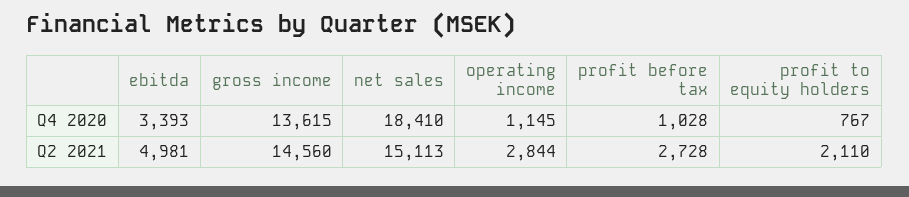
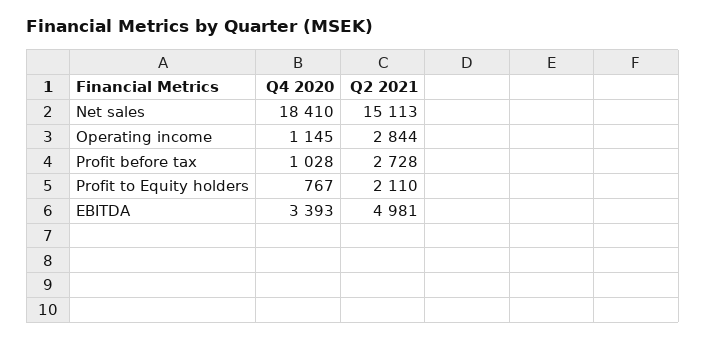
gross income, Q4 2020: 13615 -> none
gross income, Q2 2021: 14560 -> none

